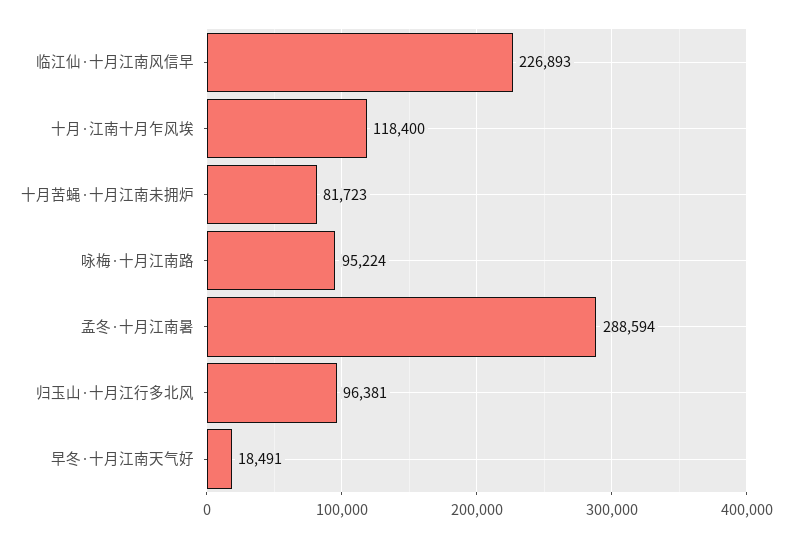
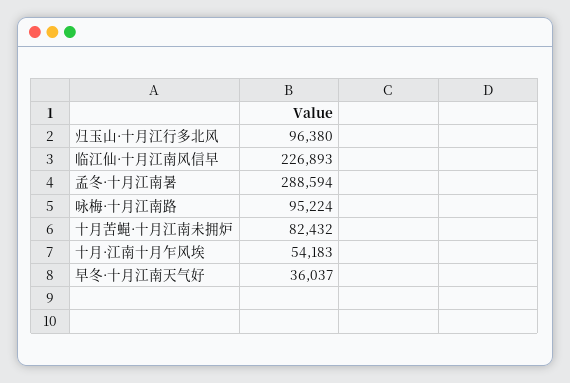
十月·江南十月乍风埃: 118400 -> 54183
十月苦蝇·十月江南未拥炉: 81723 -> 82432
归玉山·十月江行多北风: 96381 -> 96380
早冬·十月江南天气好: 18491 -> 36037

